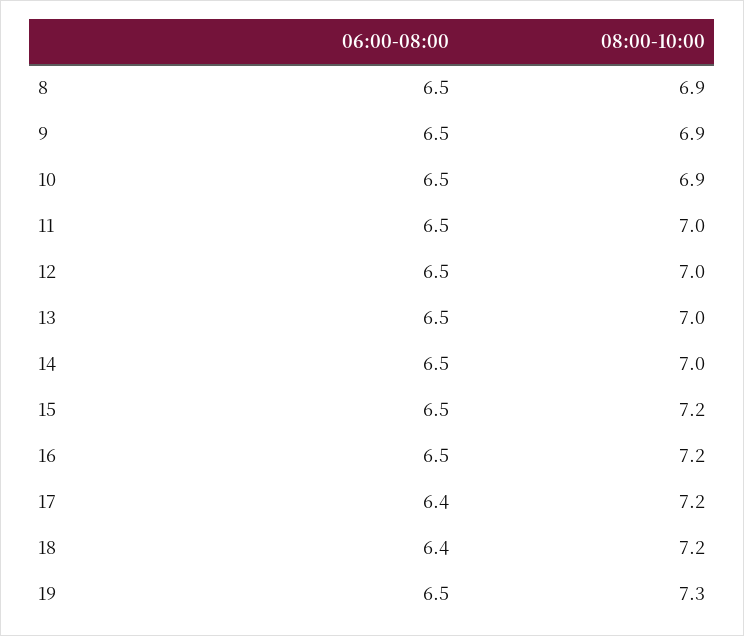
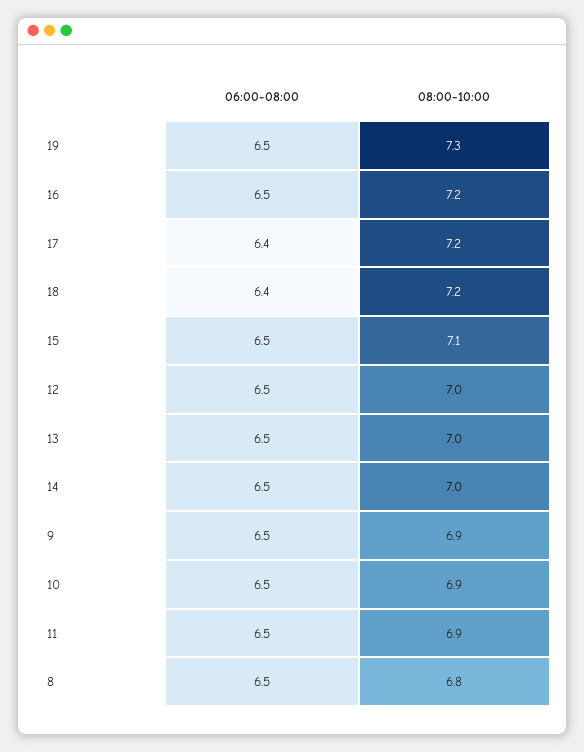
08:00-10:00, 8: 6.9 -> 6.8
08:00-10:00, 11: 7 -> 6.9
08:00-10:00, 15: 7.2 -> 7.1

